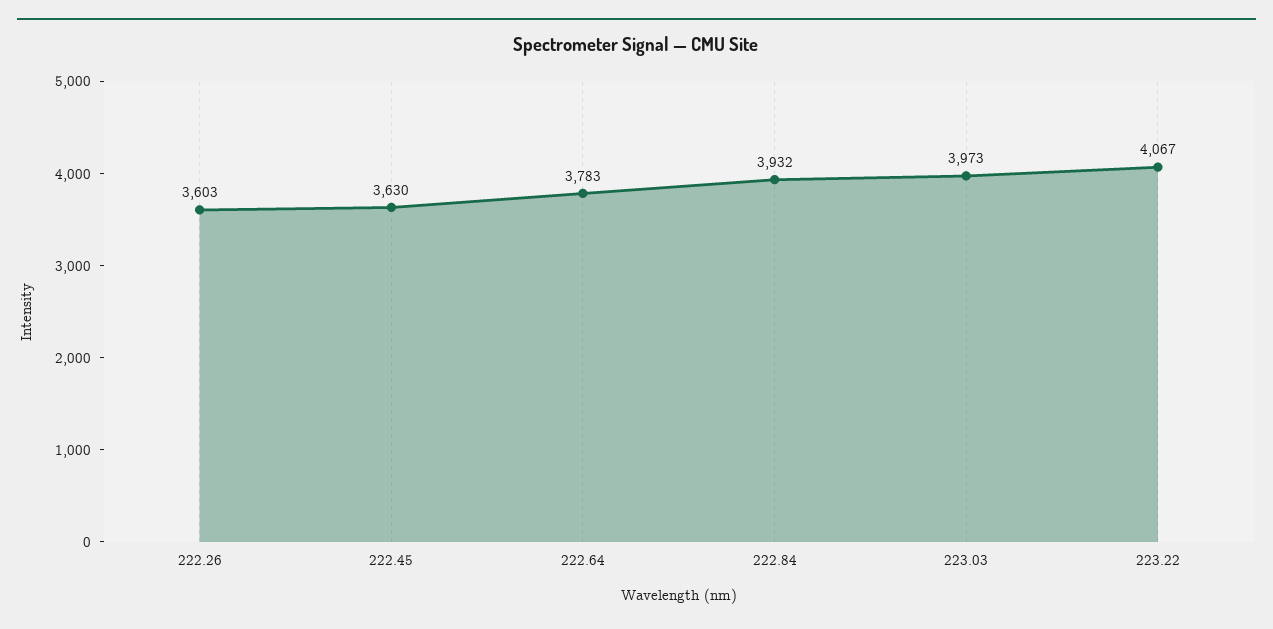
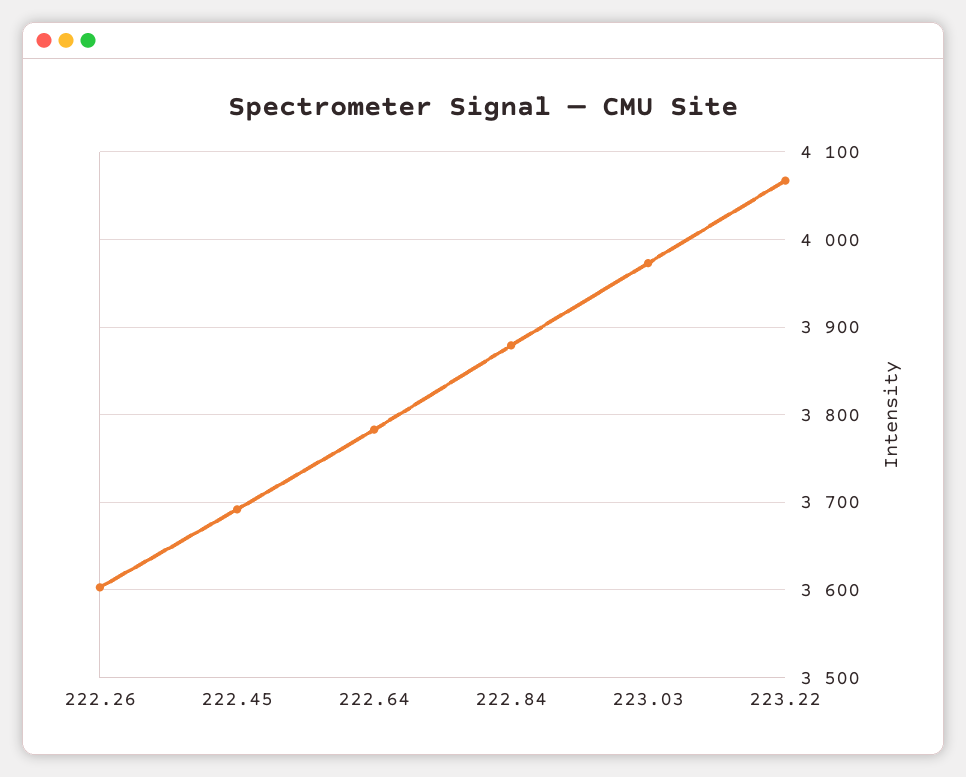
222.45: 3630 -> 3690
222.84: 3932 -> 3880

